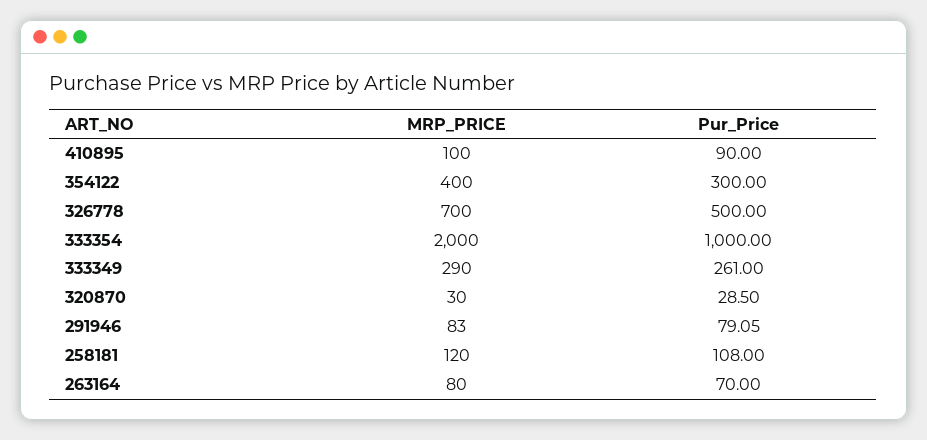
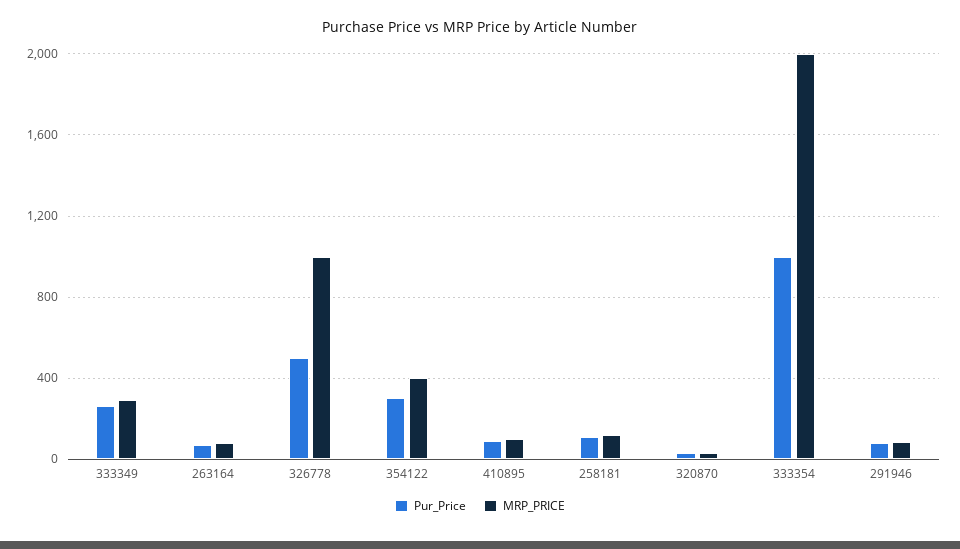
MRP_PRICE, 326778: 700 -> 1000

